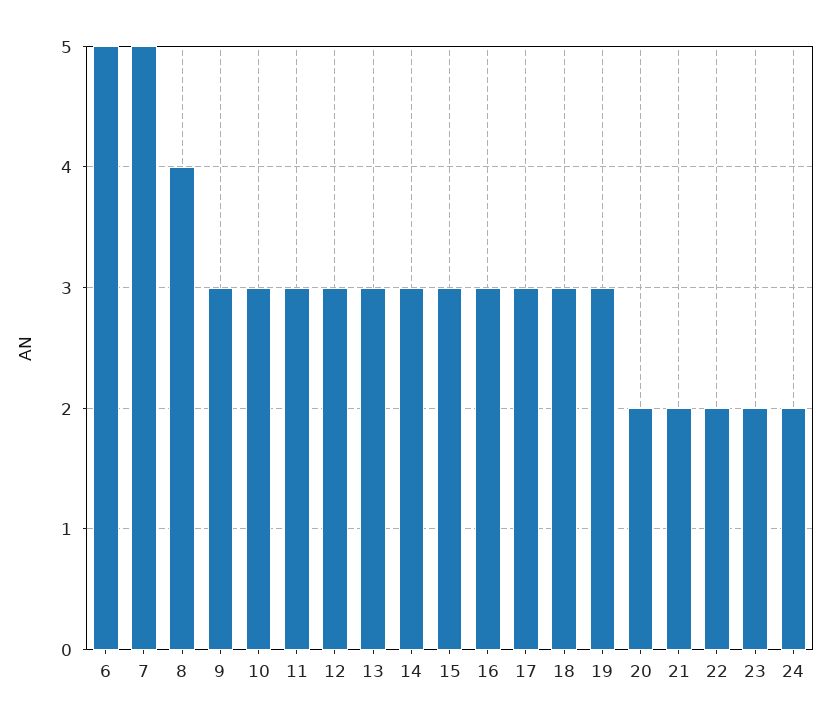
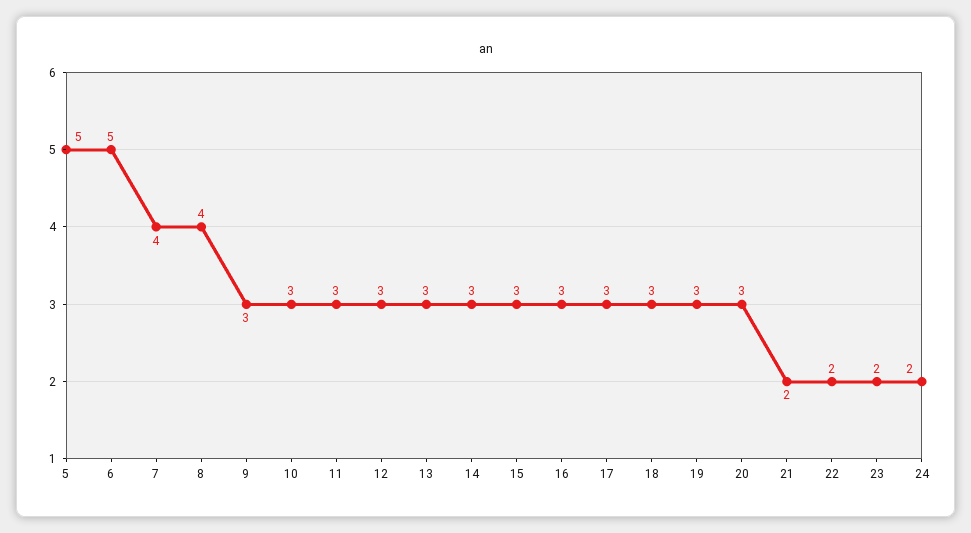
7: 5 -> 4
20: 2 -> 3
5: none -> 5

